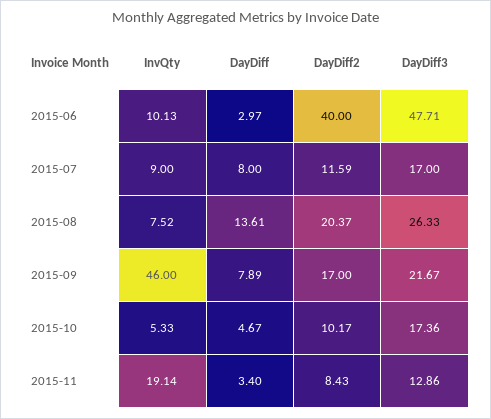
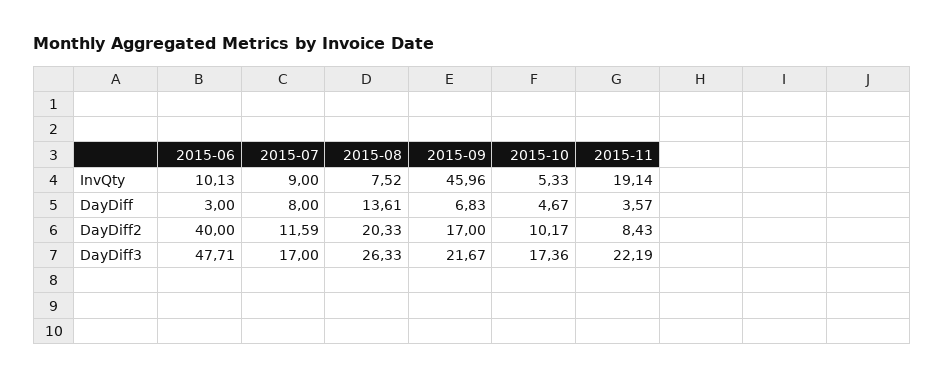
DayDiff, 2015-06: 2.97 -> 3
DayDiff2, 2015-08: 20.37 -> 20.33
InvQty, 2015-09: 46 -> 45.96
DayDiff, 2015-09: 7.89 -> 6.83
DayDiff, 2015-11: 3.4 -> 3.57
DayDiff3, 2015-11: 12.86 -> 22.19

